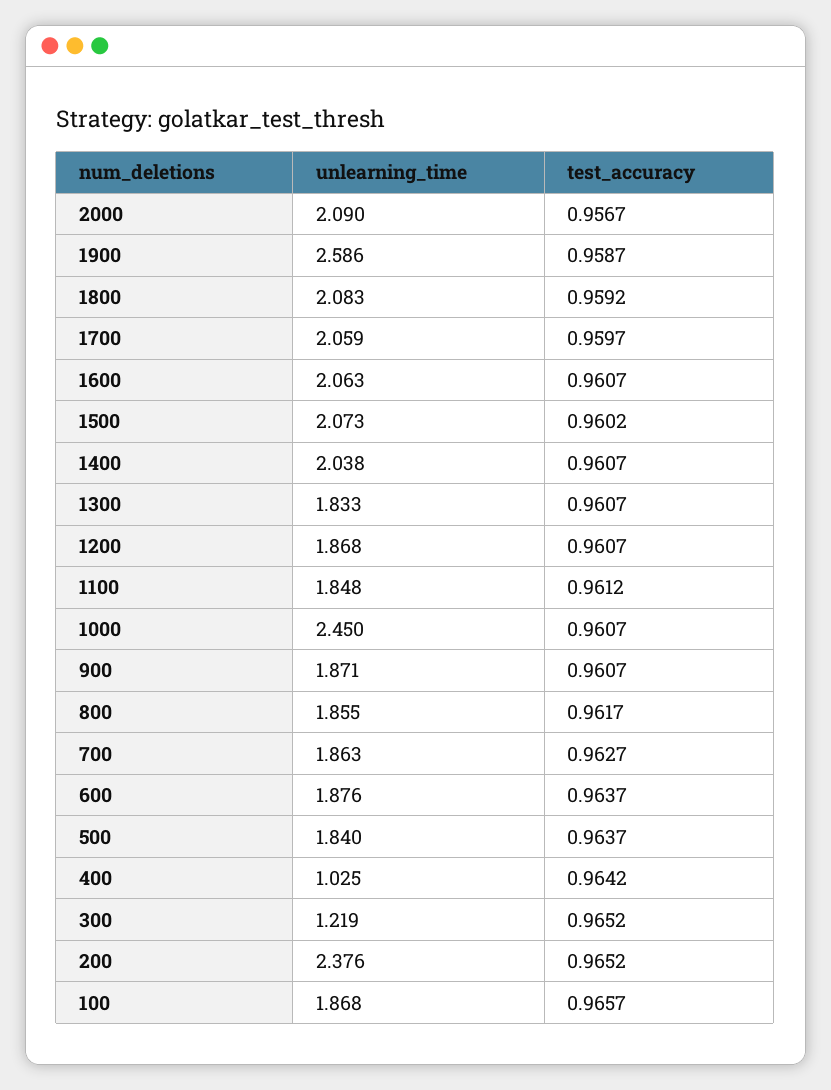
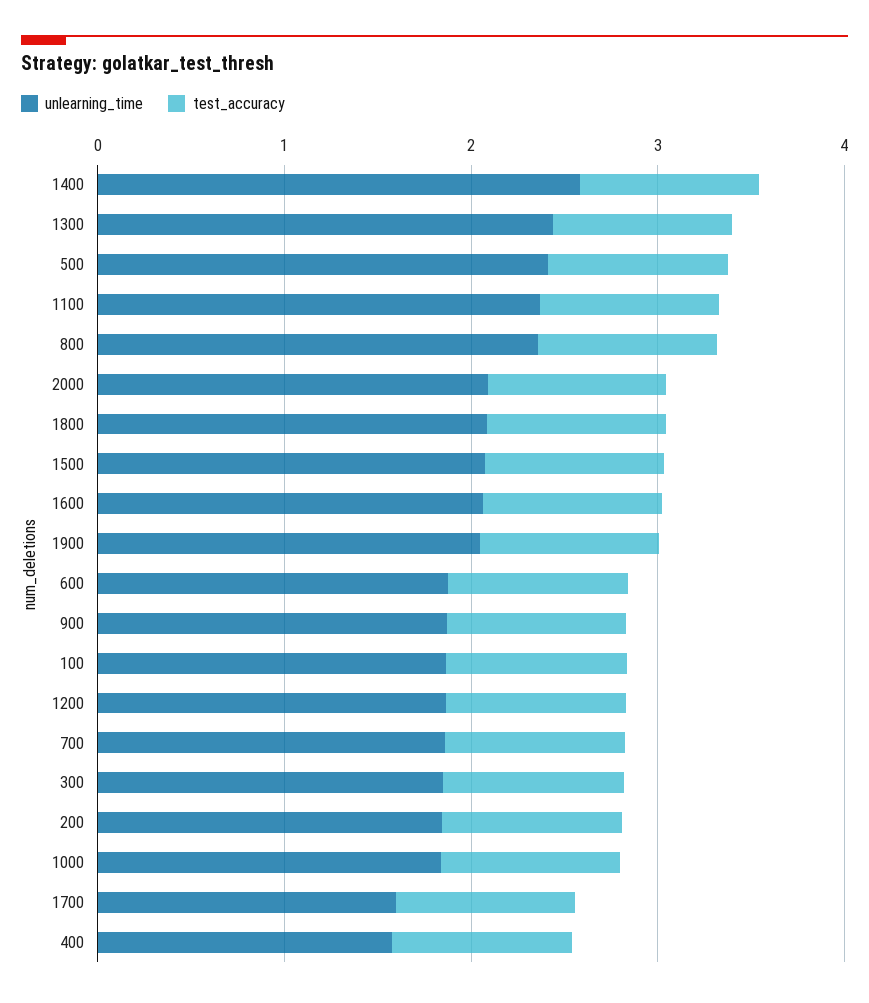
unlearning_time, 1900: 2.586 -> 2
unlearning_time, 1700: 2.059 -> 1.6
unlearning_time, 1400: 2.038 -> 2.6
unlearning_time, 1300: 1.833 -> 2.4
unlearning_time, 1100: 1.848 -> 2.4
unlearning_time, 1000: 2.45 -> 1.8
unlearning_time, 800: 1.855 -> 2.4
unlearning_time, 500: 1.84 -> 2.4
unlearning_time, 400: 1.025 -> 1.6
unlearning_time, 300: 1.219 -> 1.8
unlearning_time, 200: 2.376 -> 1.8

